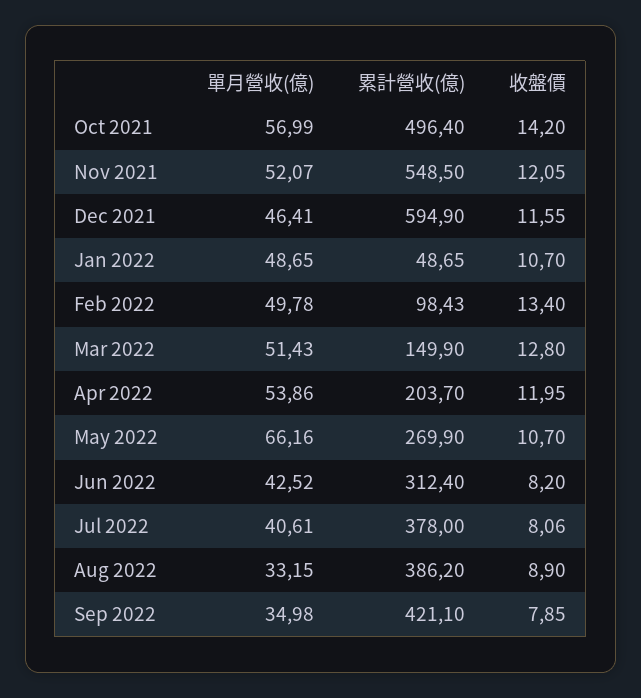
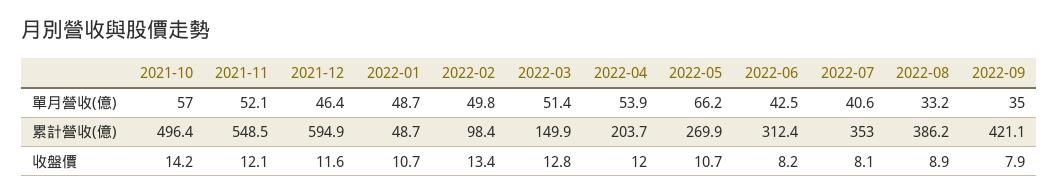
累計營收(億), Jul 2022: 378 -> 353

